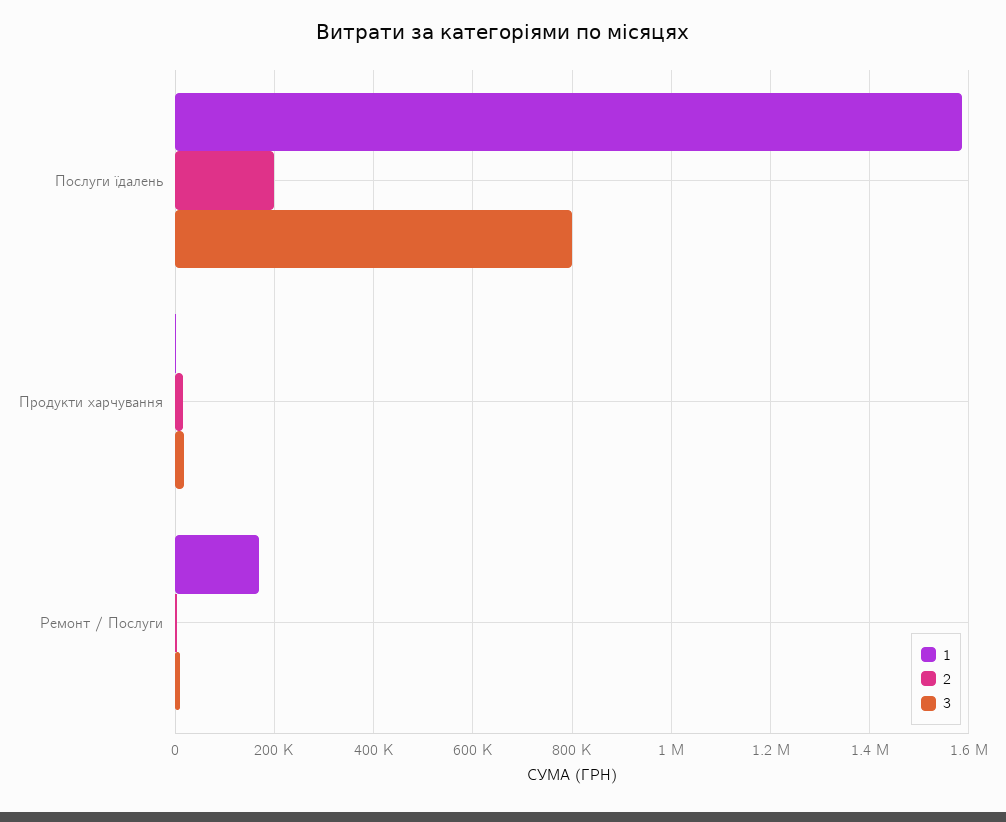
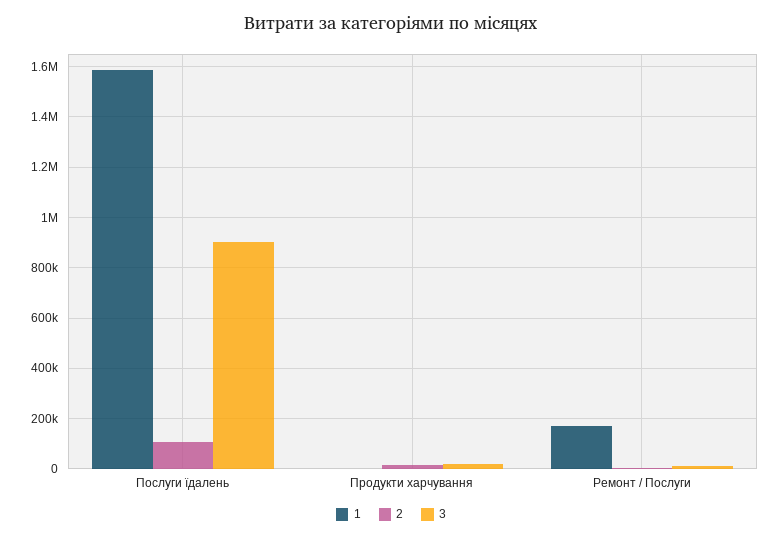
2, Послуги їдалень: 200000 -> 100000
3, Послуги їдалень: 800000 -> 900000

